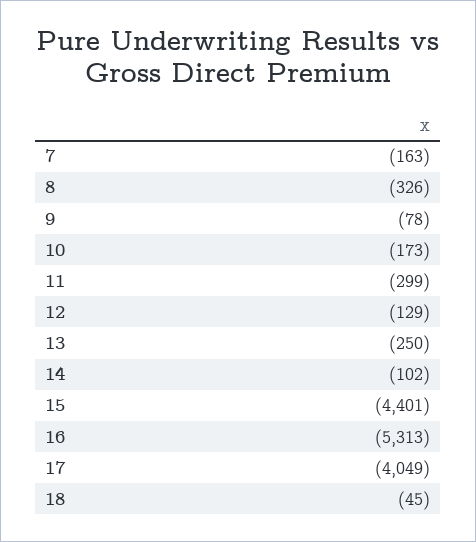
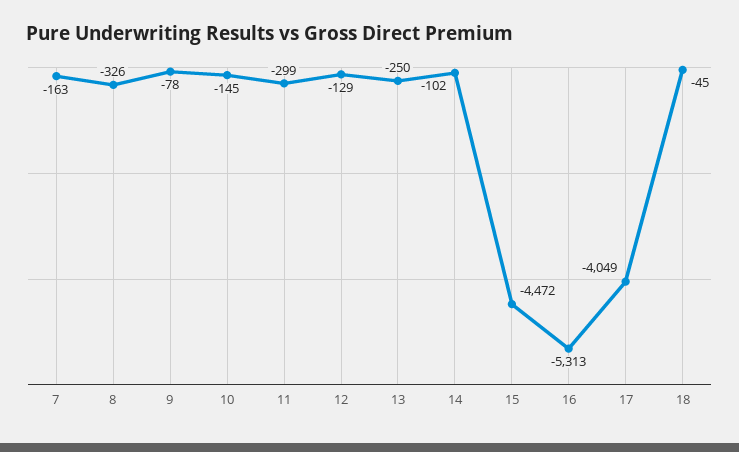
10: -173 -> -145
15: -4401 -> -4472

